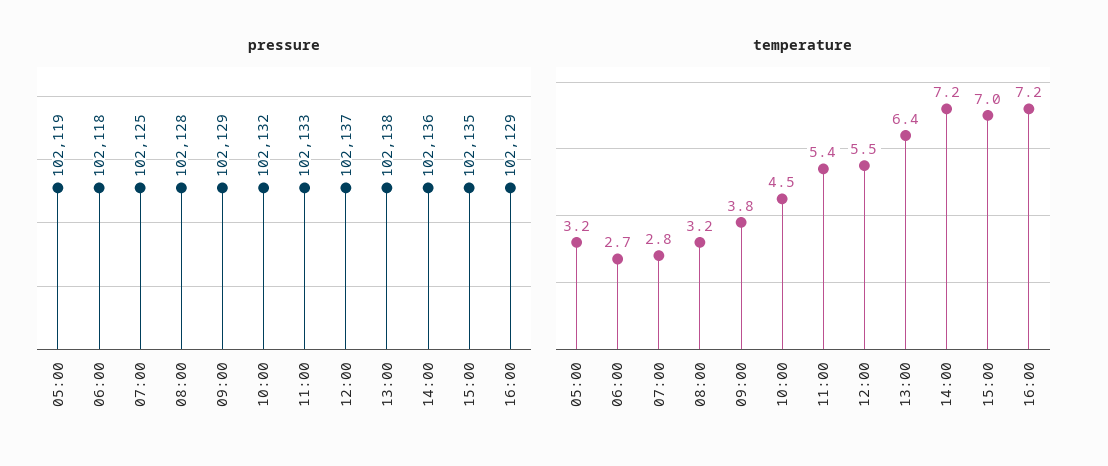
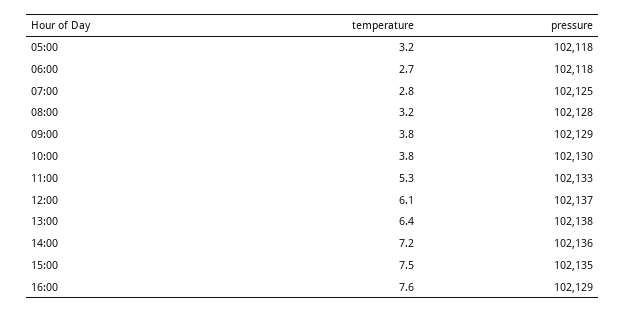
pressure, 05:00: 102119 -> 102118
pressure, 10:00: 102132 -> 102130
temperature, 10:00: 4.5 -> 3.8
temperature, 11:00: 5.4 -> 5.3
temperature, 12:00: 5.5 -> 6.1
temperature, 15:00: 7 -> 7.5
temperature, 16:00: 7.2 -> 7.6

